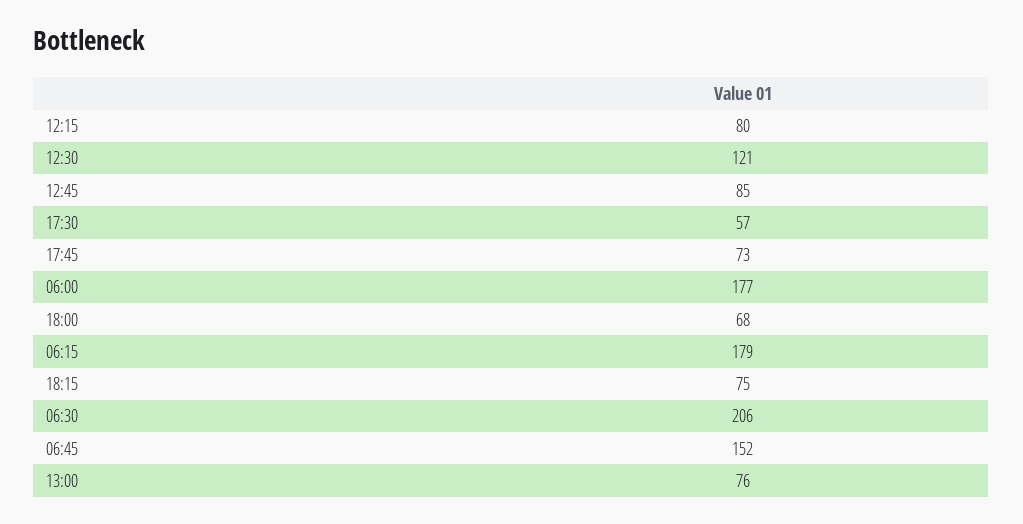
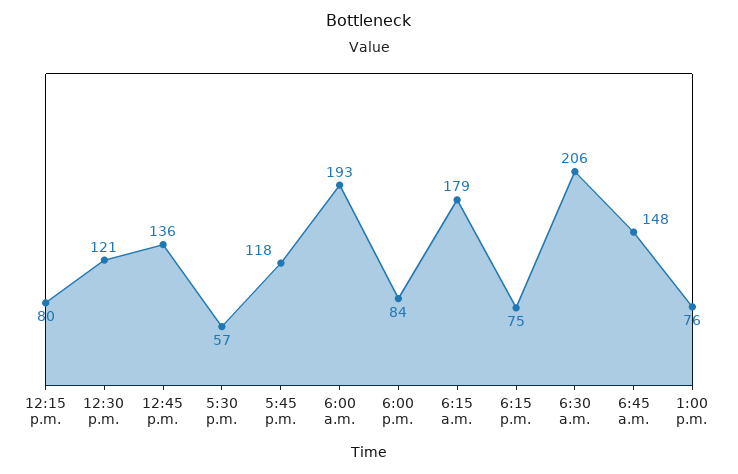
12:45: 85 -> 136
17:45: 73 -> 118
06:00: 177 -> 193
18:00: 68 -> 84
06:45: 152 -> 148

